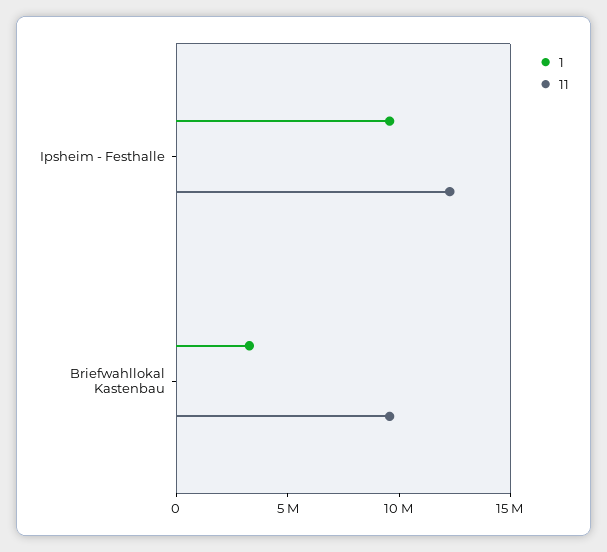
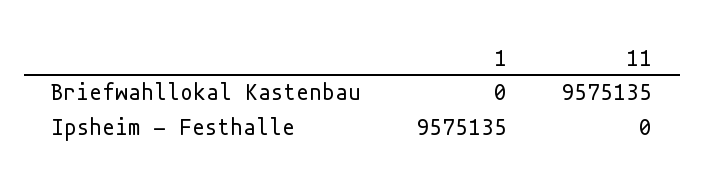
11, Ipsheim - Festhalle: 12000000 -> 0
1, Briefwahllokal Kastenbau: 3000000 -> 0

